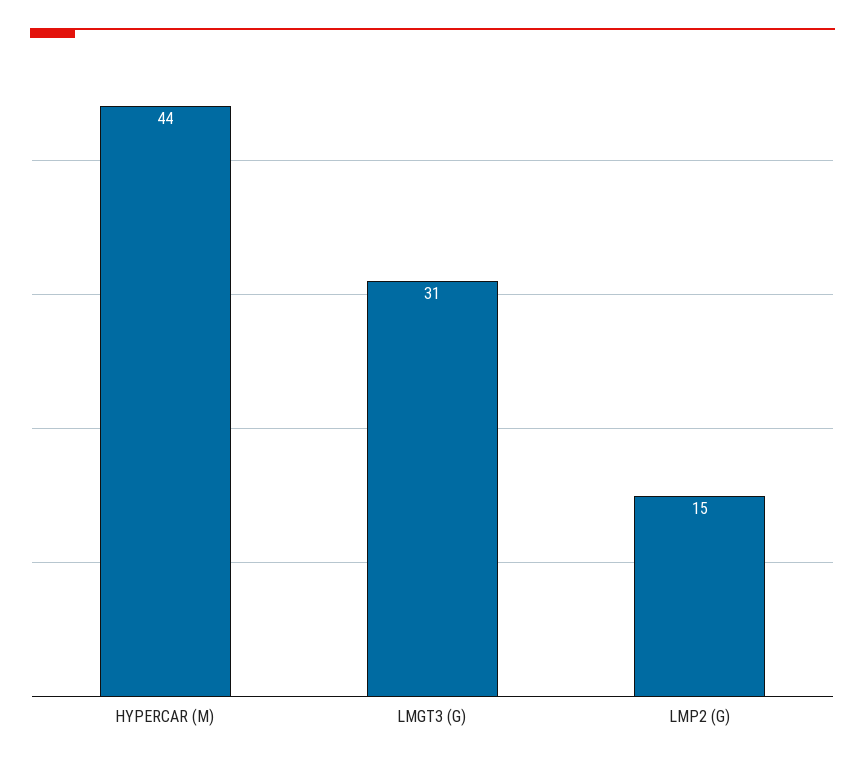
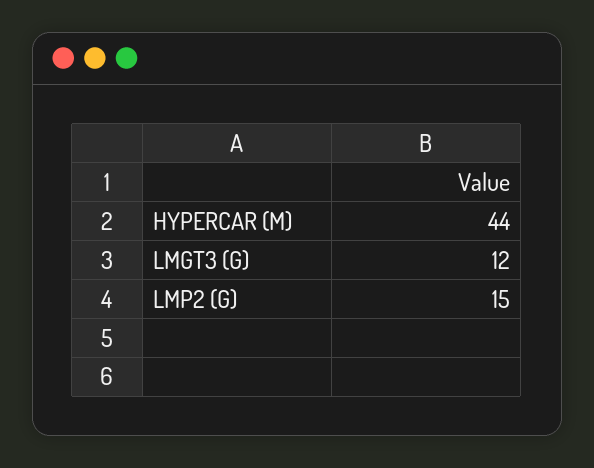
LMGT3 (G): 31 -> 12

